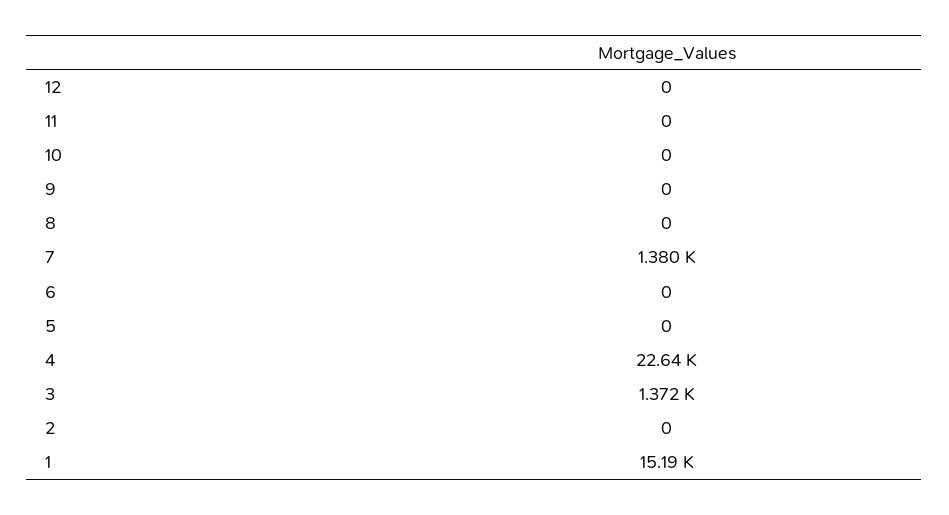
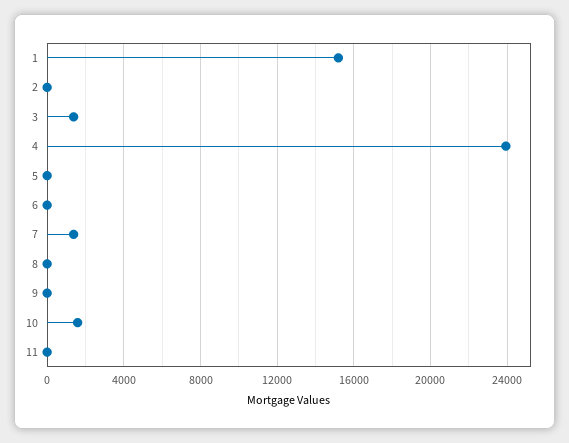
12: 0 -> none
10: 0 -> 1500
4: 22640 -> 24000

